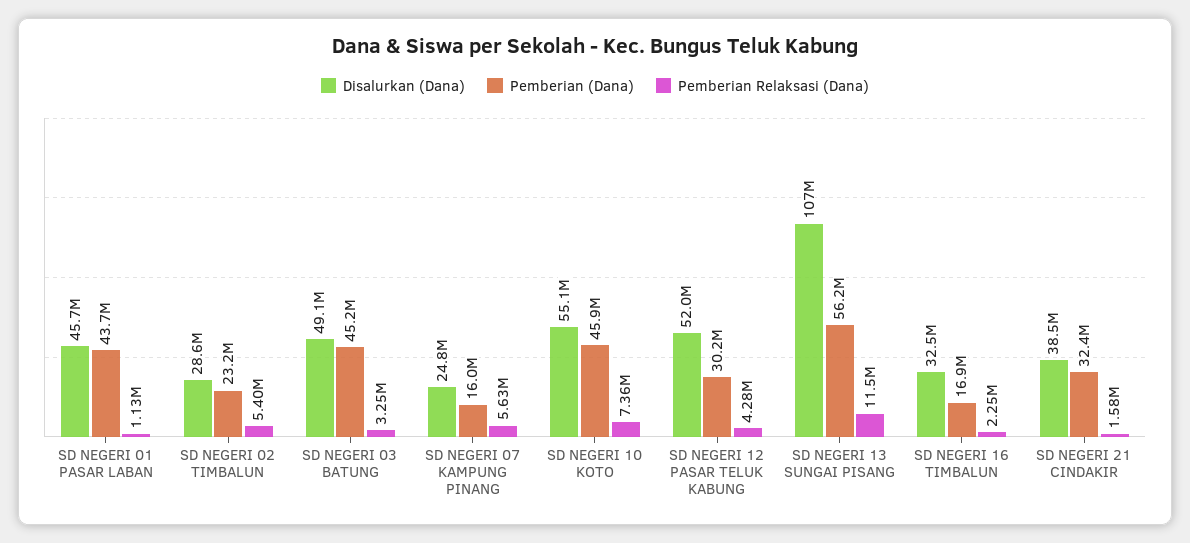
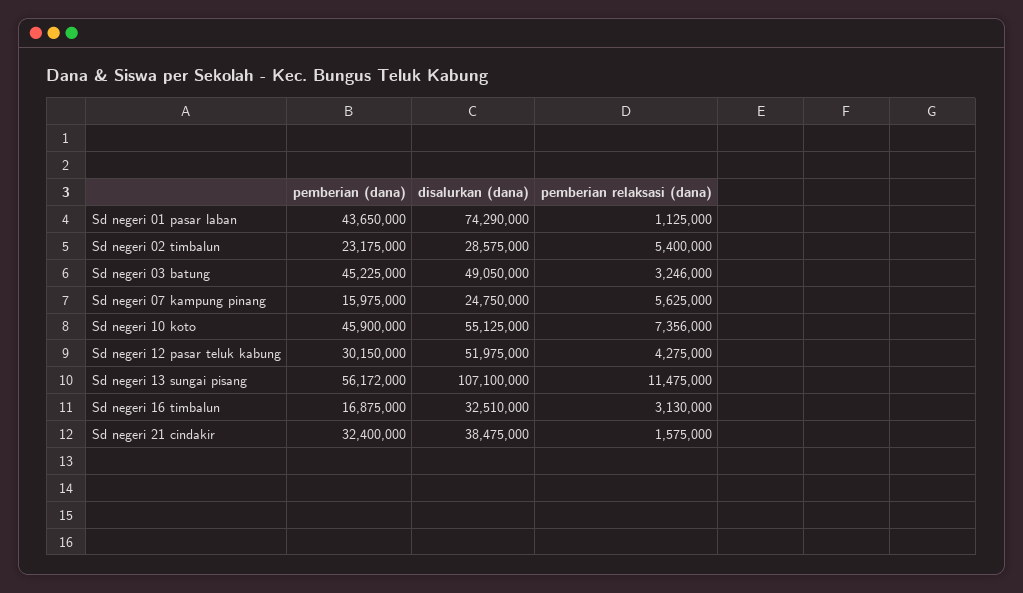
Disalurkan (Dana), SD NEGERI 01 PASAR LABAN: 45700000 -> 74290000
Pemberian Relaksasi (Dana), SD NEGERI 16 TIMBALUN: 2250000 -> 3130000

